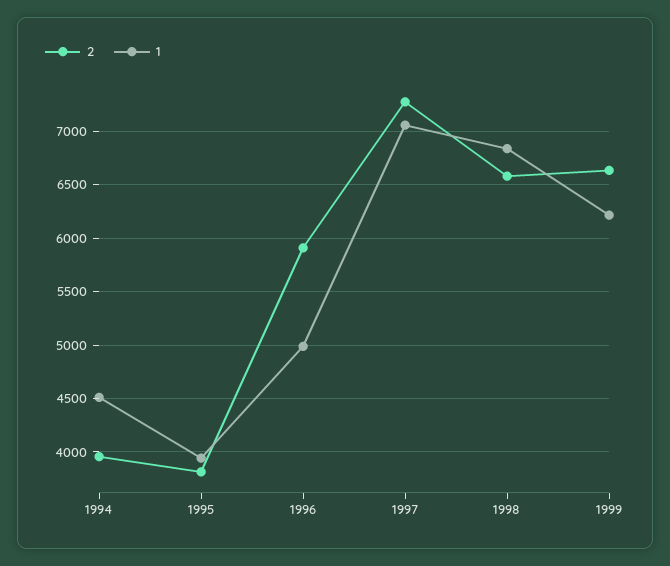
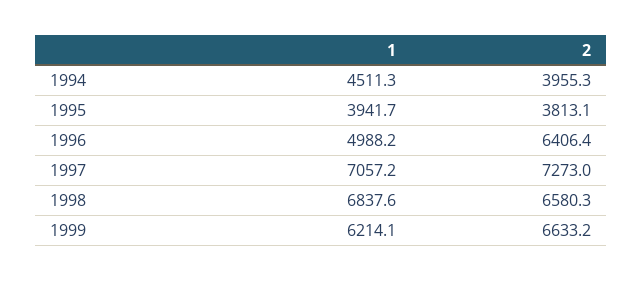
2, 1996: 5900 -> 6406.4

